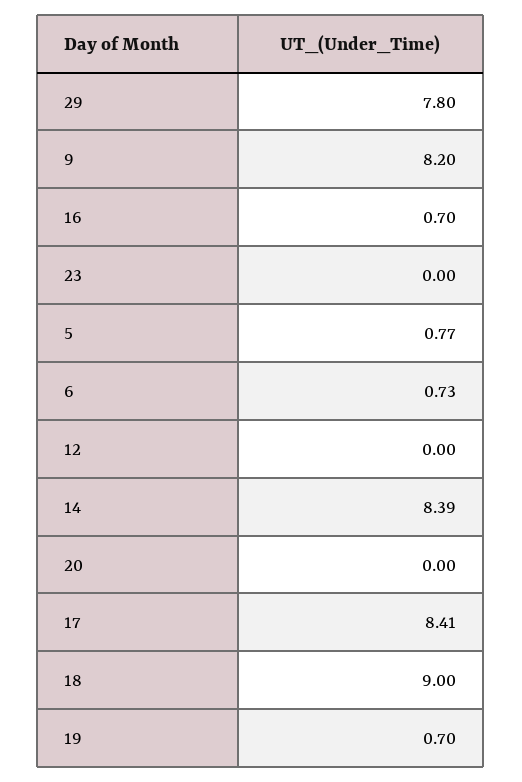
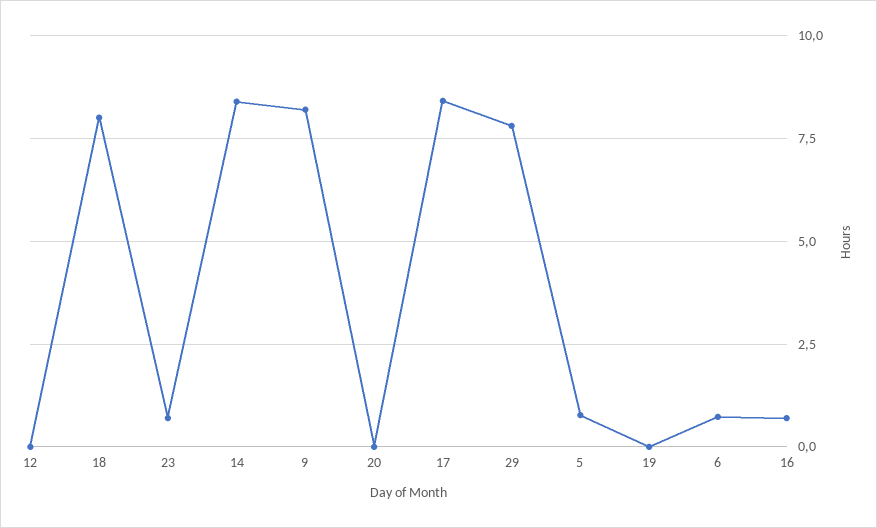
23: 0 -> 0.75
18: 9 -> 8
19: 0.7 -> 0

